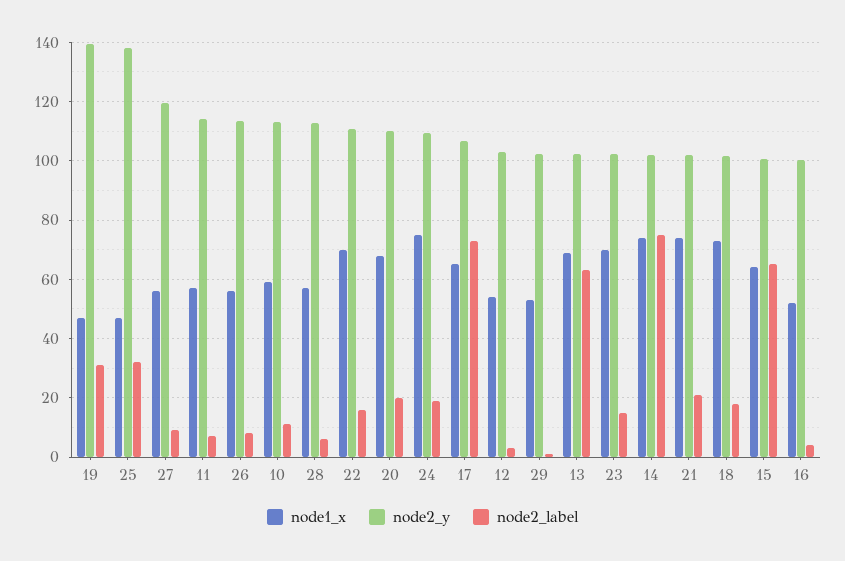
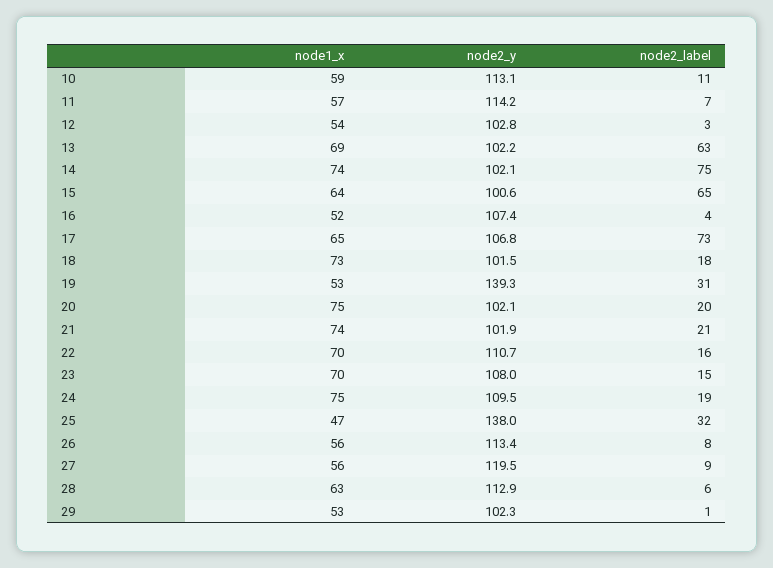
node1_x, 19: 47.5 -> 53
node1_x, 28: 57.5 -> 63
node1_x, 20: 67.5 -> 75
node2_y, 20: 110 -> 102.1
node2_y, 23: 102.5 -> 108
node2_y, 16: 100 -> 107.4

